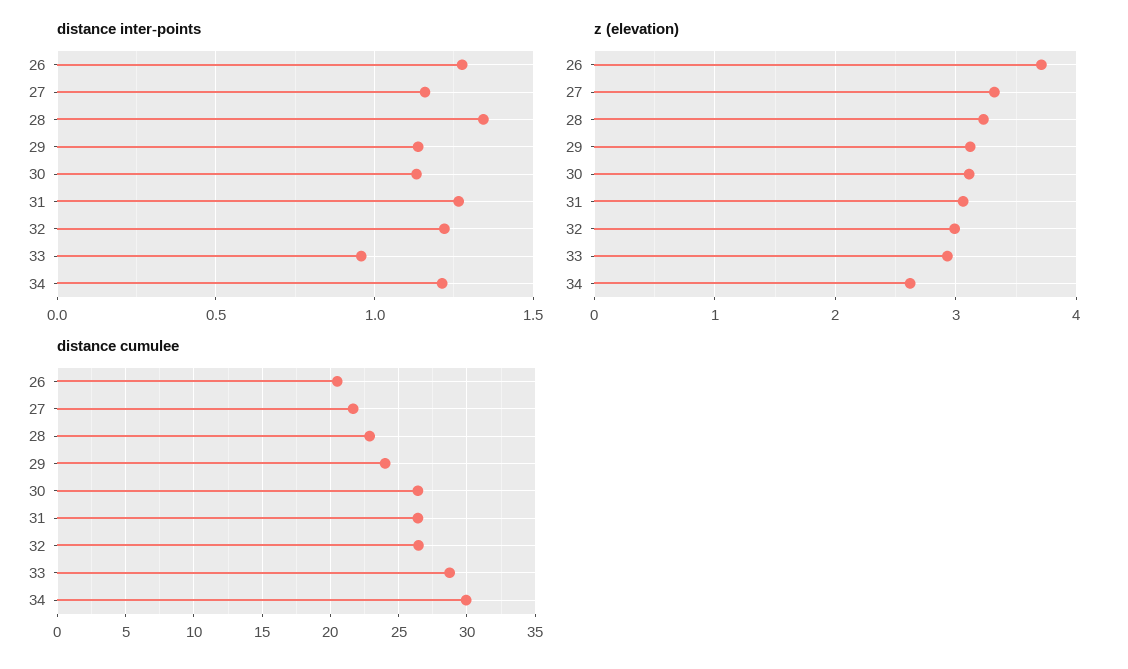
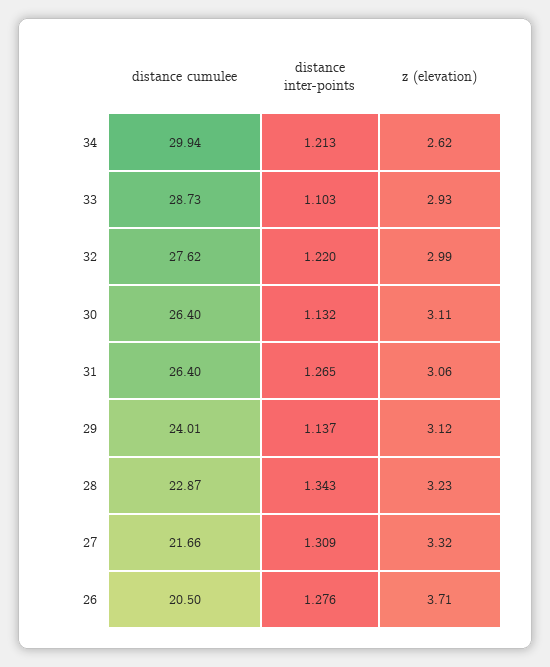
distance inter-points, 27: 1.15 -> 1.309
distance inter-points, 33: 0.95 -> 1.103
distance cumulee, 32: 26.5 -> 27.62

